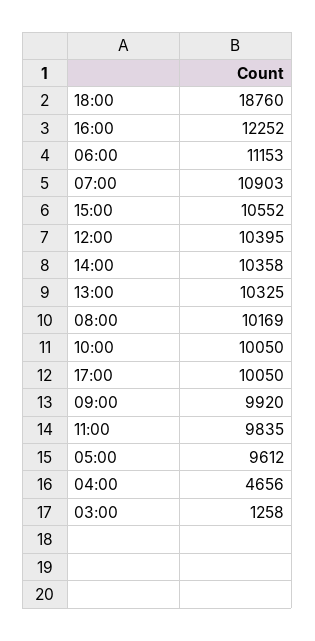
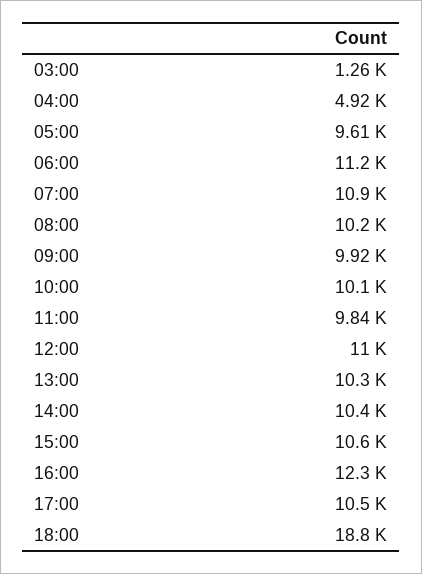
12:00: 10395 -> 11000
17:00: 10050 -> 10500
04:00: 4656 -> 4920

